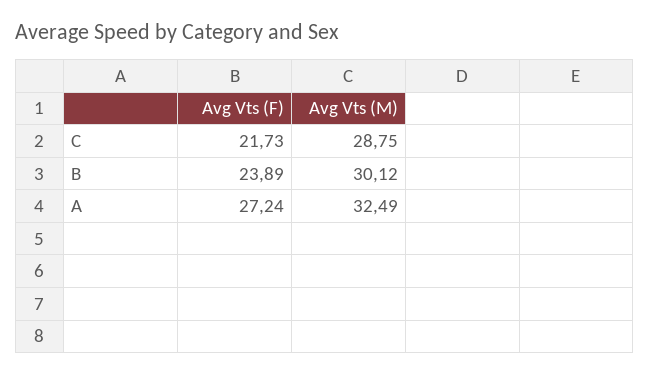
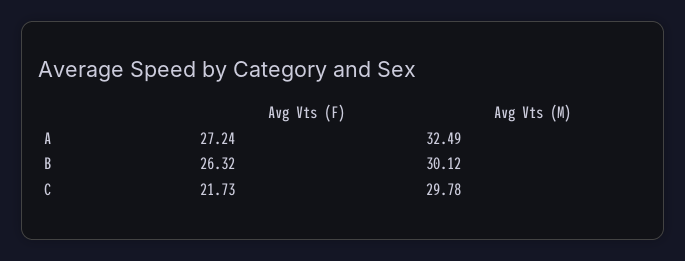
Avg Vts (M), C: 28.75 -> 29.78
Avg Vts (F), B: 23.89 -> 26.32

